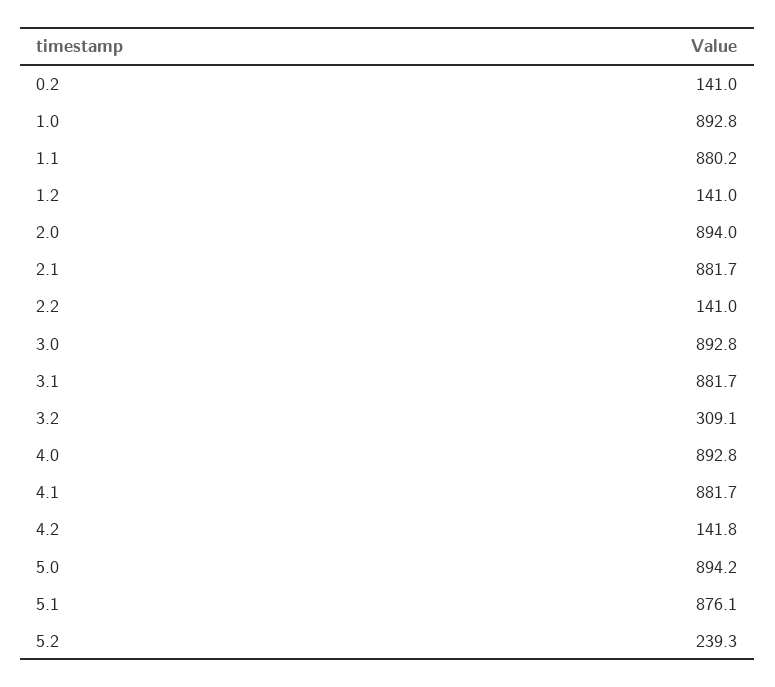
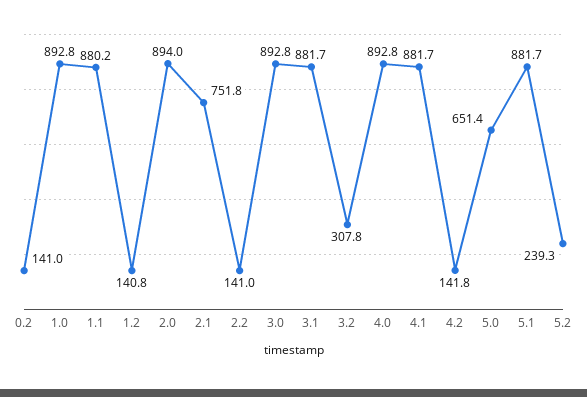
1.2: 141 -> 140.8
2.1: 881.7 -> 751.8
3.2: 309.1 -> 307.8
5.0: 894.2 -> 651.4
5.1: 876.1 -> 881.7

